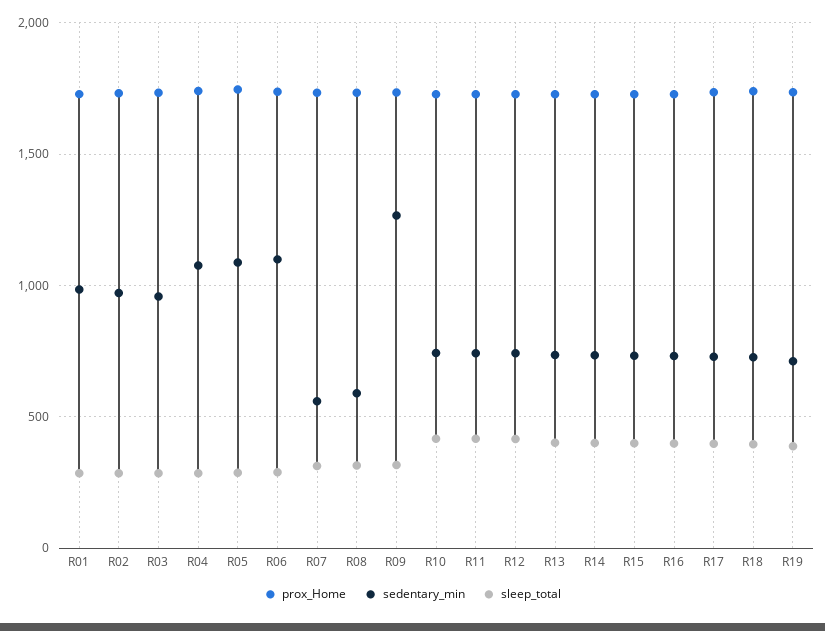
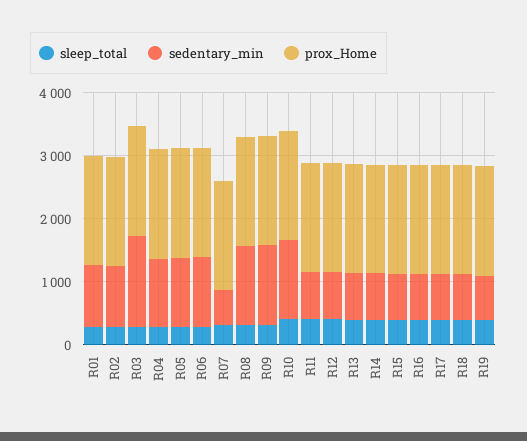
sedentary_min, R03: 950 -> 1400
sedentary_min, R08: 600 -> 1200
sedentary_min, R10: 750 -> 1200

